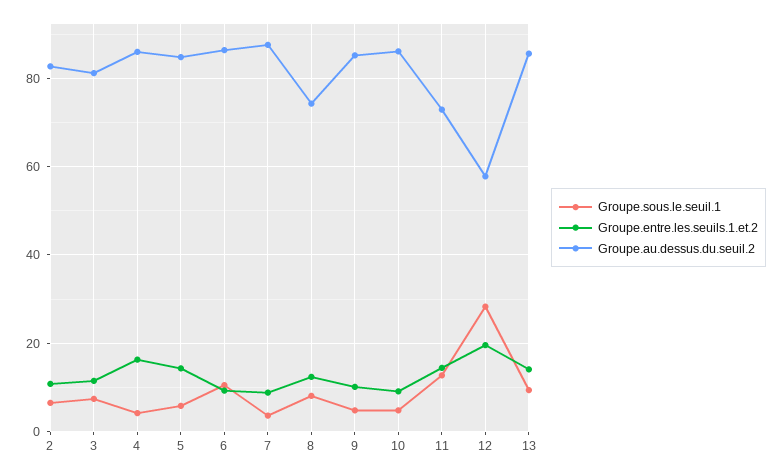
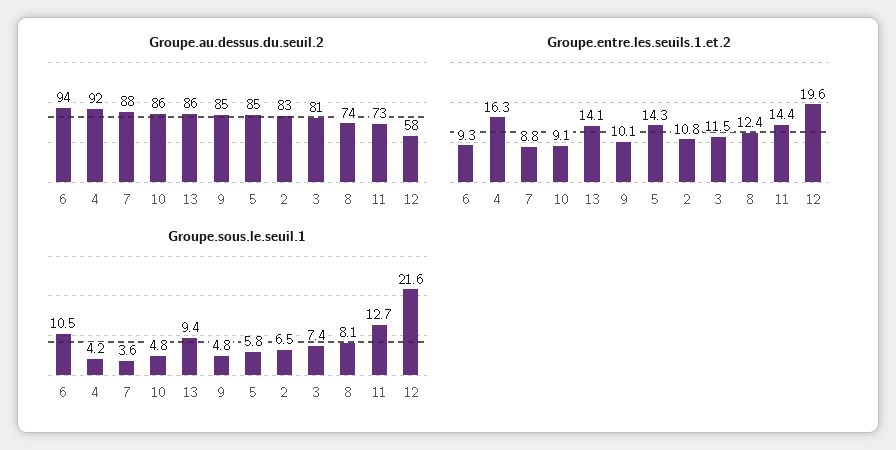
Groupe.au.dessus.du.seuil.2, 4: 86 -> 92
Groupe.au.dessus.du.seuil.2, 6: 86 -> 94
Groupe.sous.le.seuil.1, 12: 28 -> 21.6

